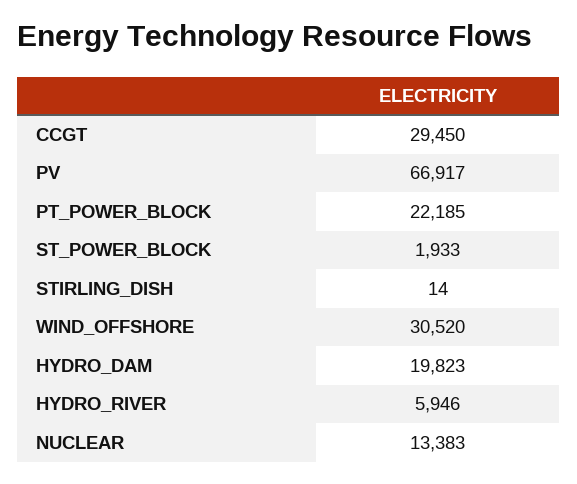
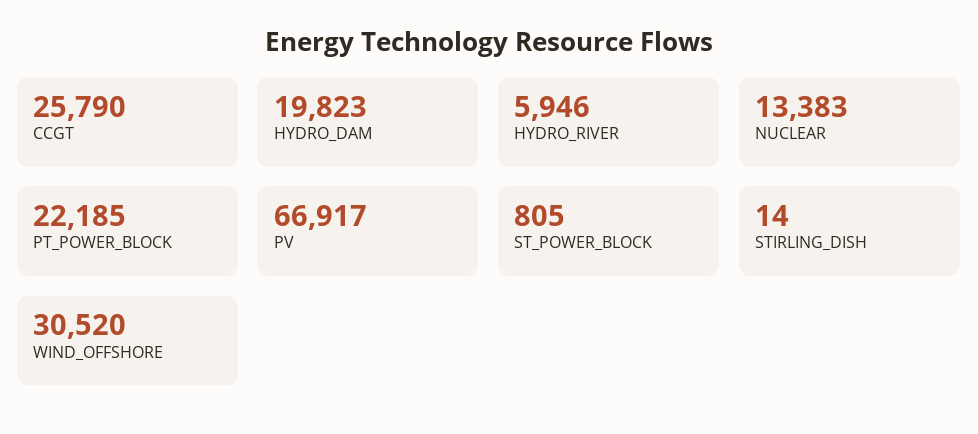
CCGT: 29450 -> 25790
ST_POWER_BLOCK: 1933 -> 805

